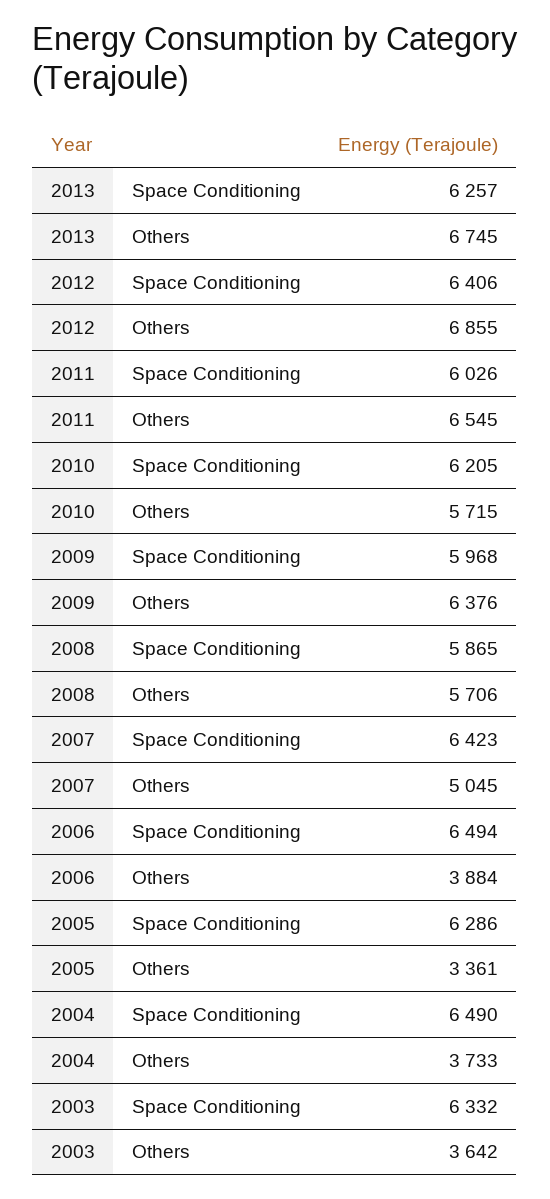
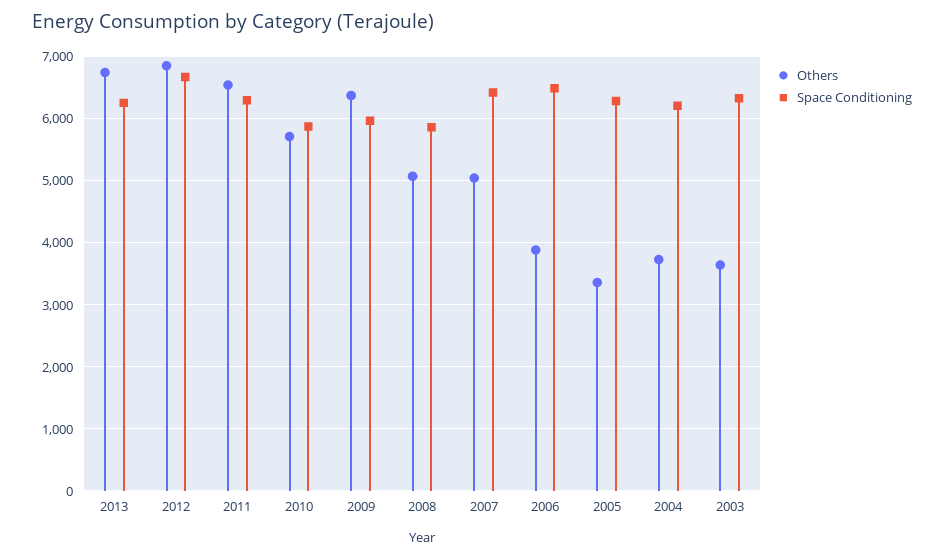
Space Conditioning, 2012: 6406 -> 6700
Space Conditioning, 2011: 6026 -> 6300
Space Conditioning, 2010: 6205 -> 5900
Others, 2008: 5706 -> 5100
Space Conditioning, 2004: 6490 -> 6200

